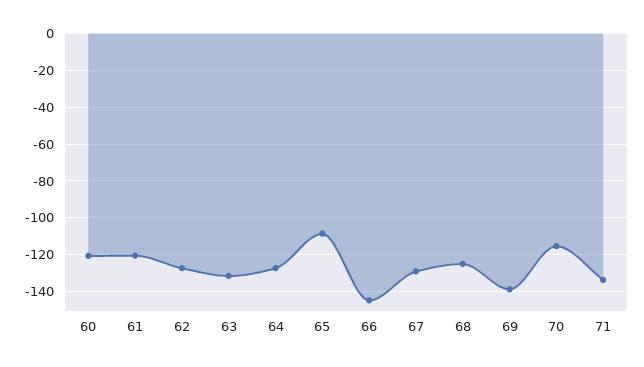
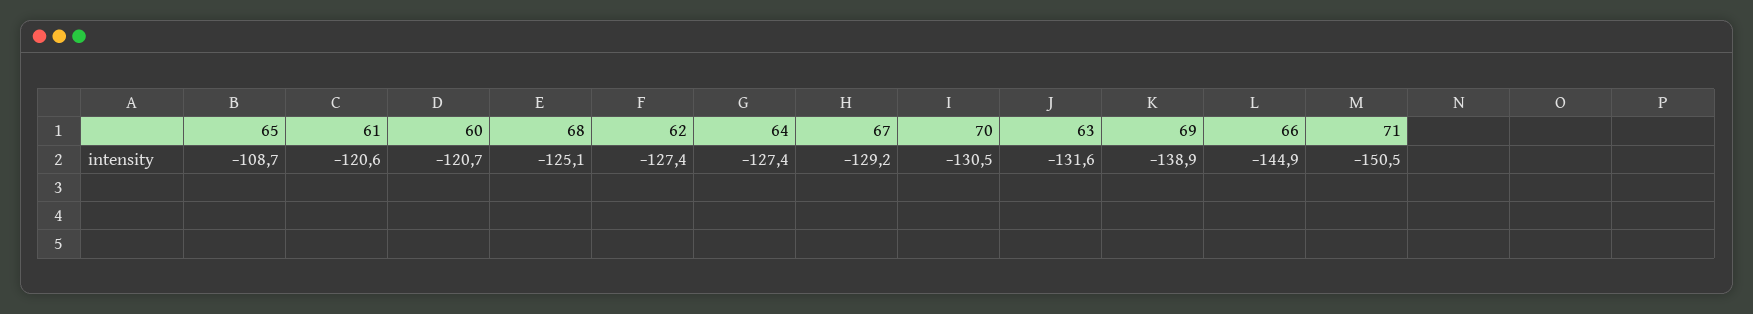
70: -115 -> -130.5
71: -135 -> -150.5

